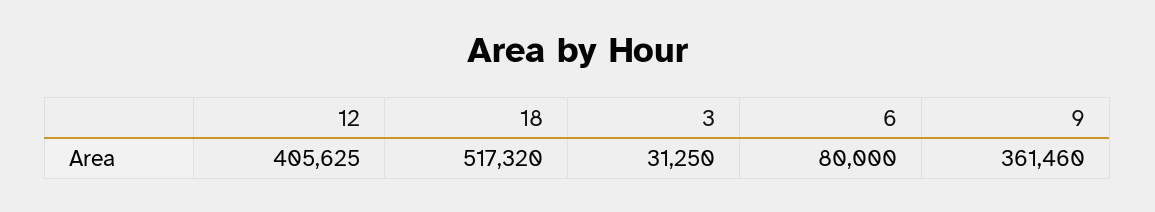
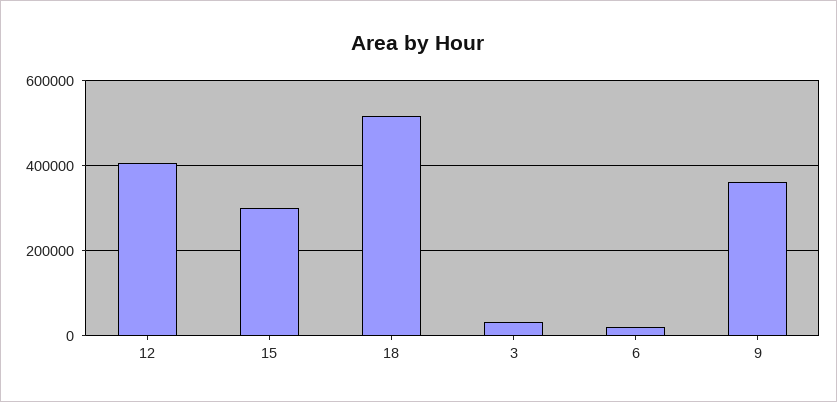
6: 80000 -> 20000
15: none -> 300000

